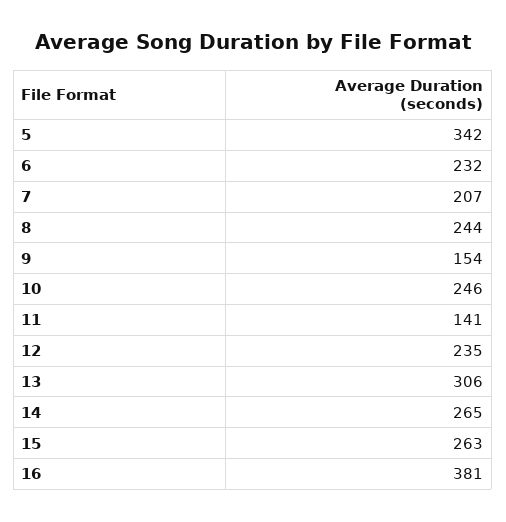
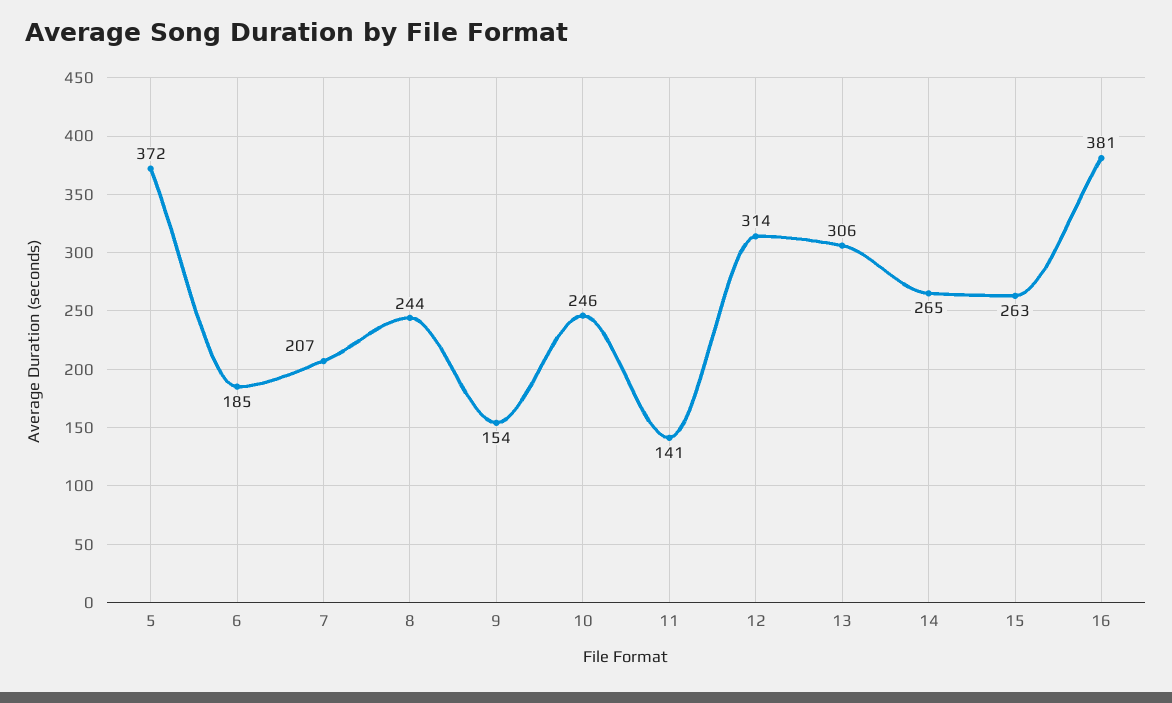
5: 342 -> 372
6: 232 -> 185
12: 235 -> 314

